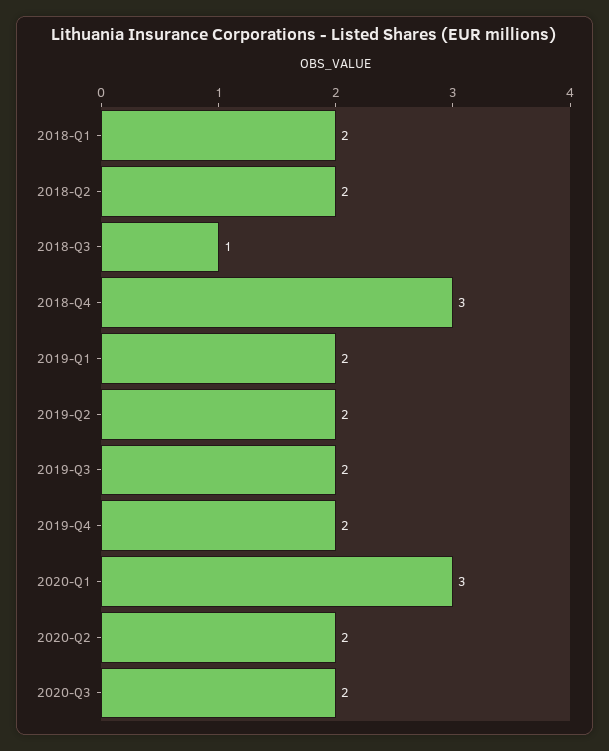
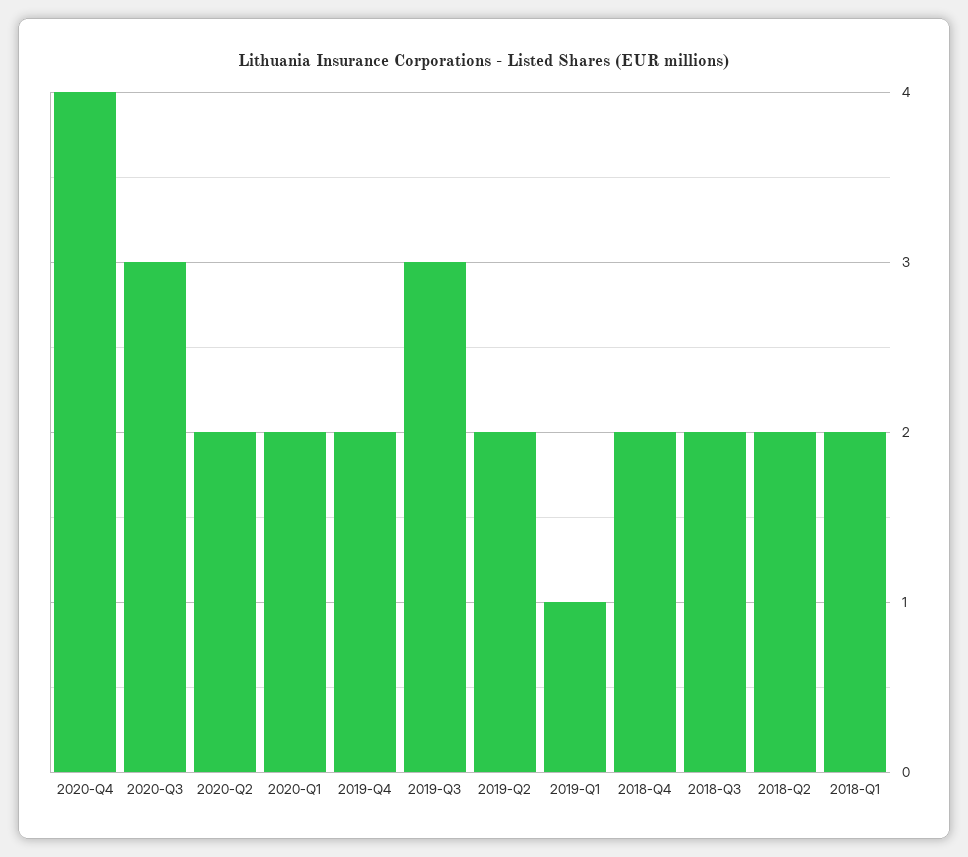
2018-Q3: 1 -> 2
2018-Q4: 3 -> 2
2019-Q1: 2 -> 1
2019-Q3: 2 -> 3
2020-Q1: 3 -> 2
2020-Q3: 2 -> 3
2020-Q4: none -> 4

